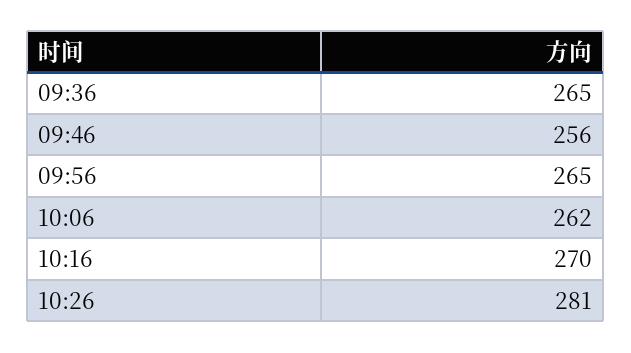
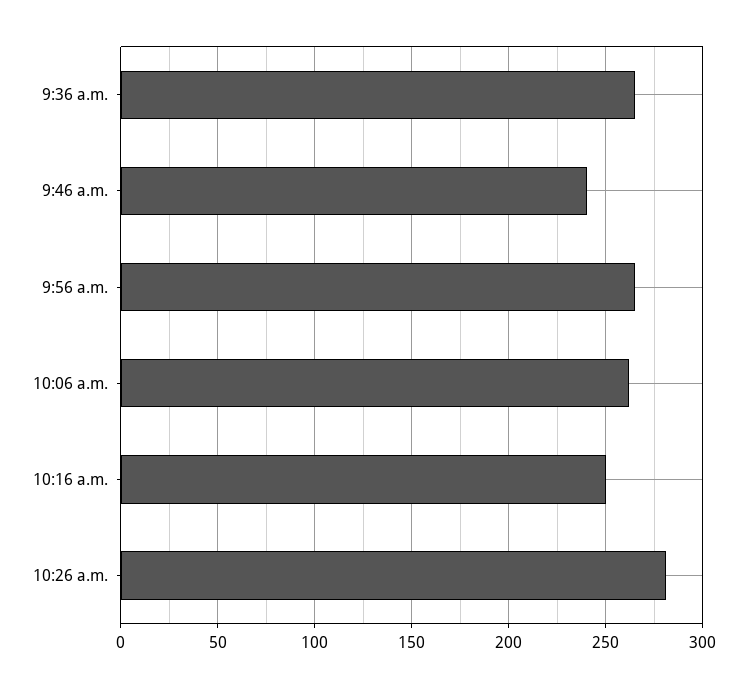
09:46: 256 -> 240
10:16: 270 -> 250

